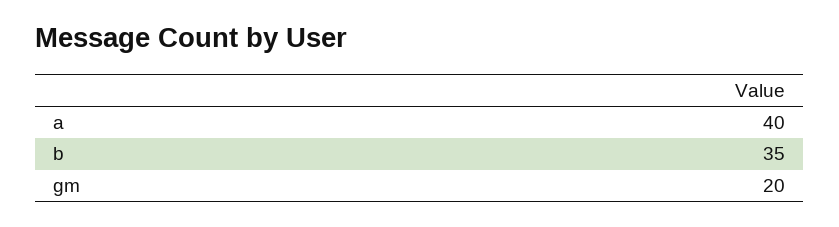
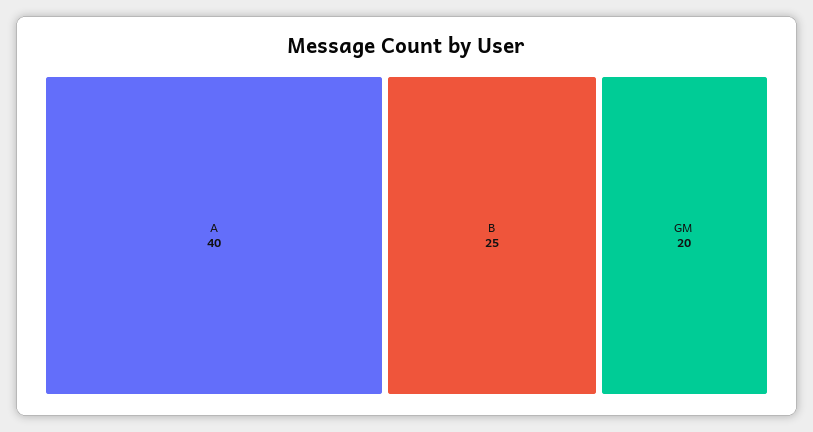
b: 35 -> 25

